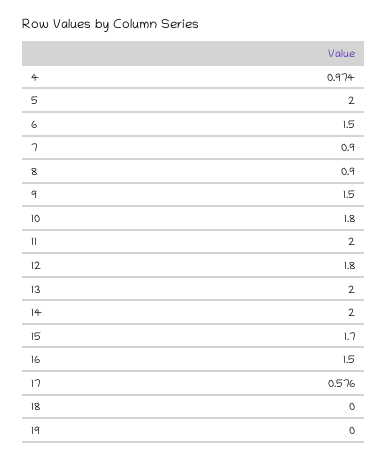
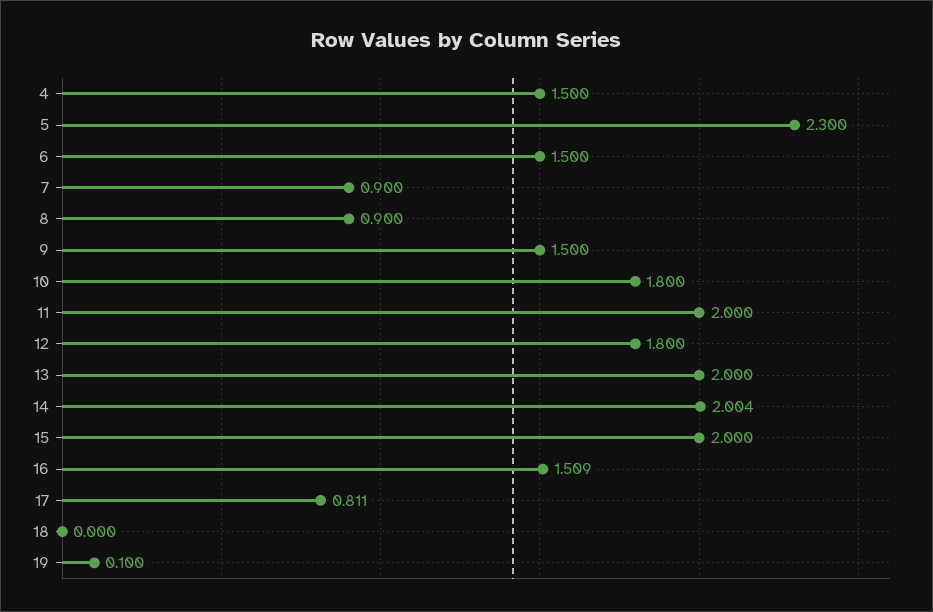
4: 0.974 -> 1.5
5: 2 -> 2.3
14: 2 -> 2.004
15: 1.7 -> 2
16: 1.5 -> 1.509
17: 0.576 -> 0.811
19: 0 -> 0.1

